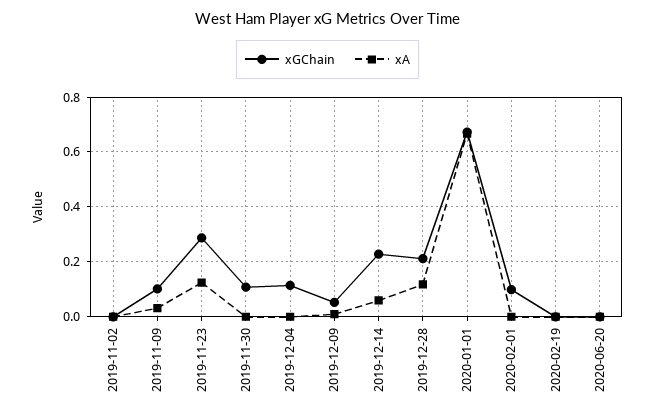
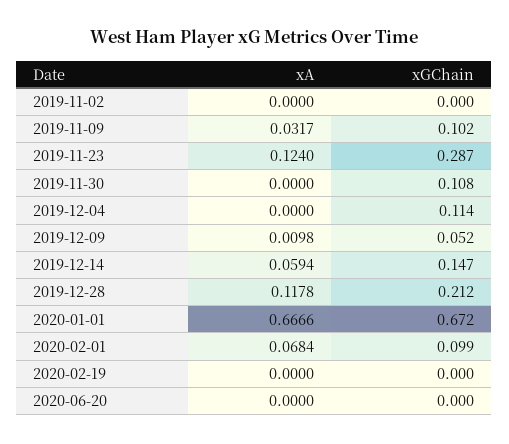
xGChain, 2019-12-14: 0.225 -> 0.147
xA, 2020-02-01: 0 -> 0.0684

